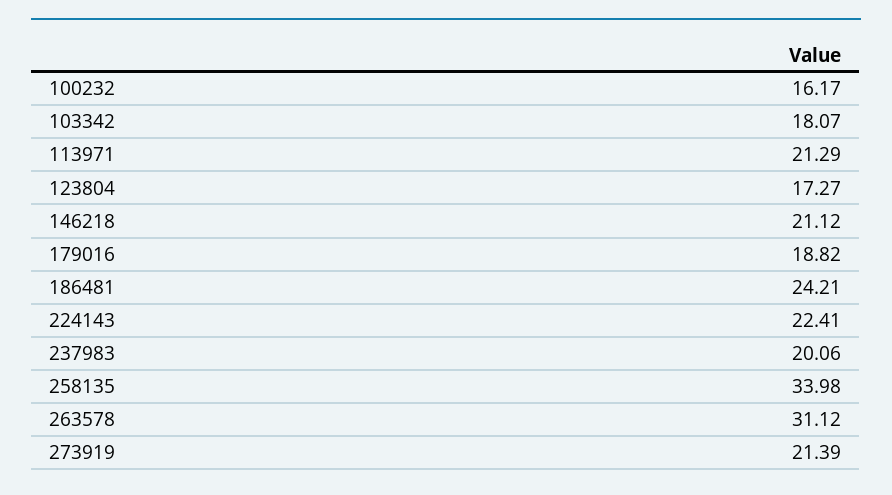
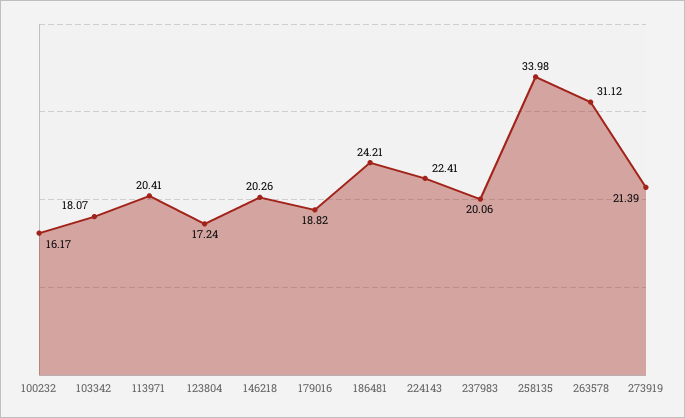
113971: 21.29 -> 20.41
123804: 17.27 -> 17.24
146218: 21.12 -> 20.26

